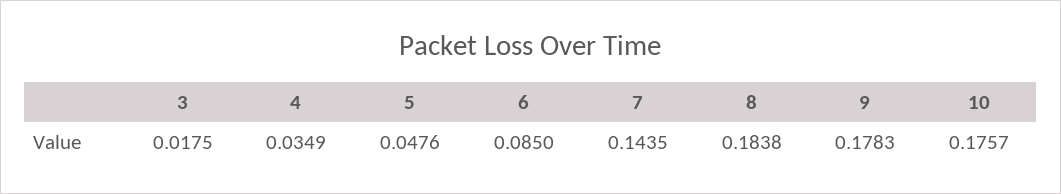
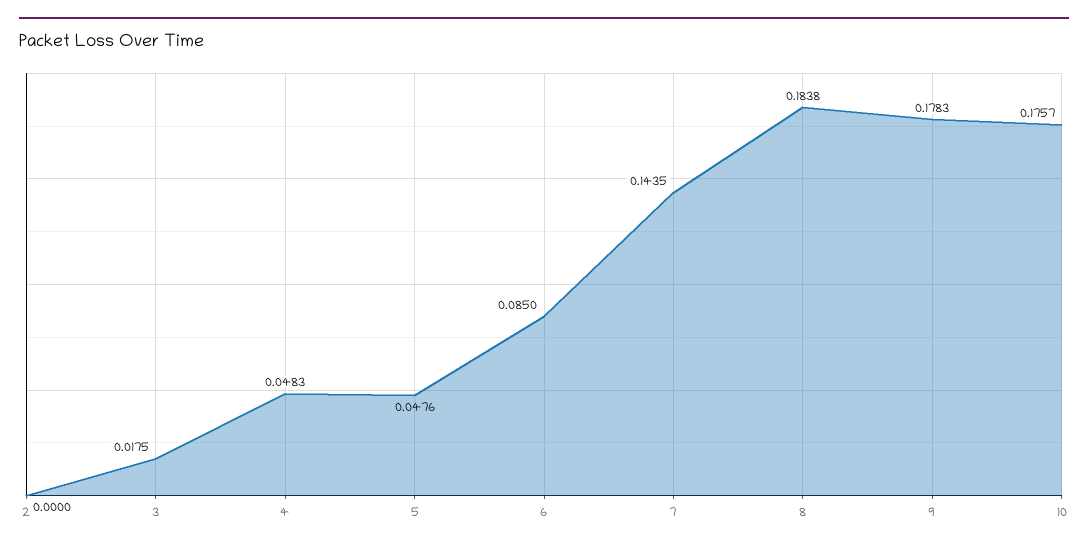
4: 0.0349 -> 0.0483
2: none -> 0

